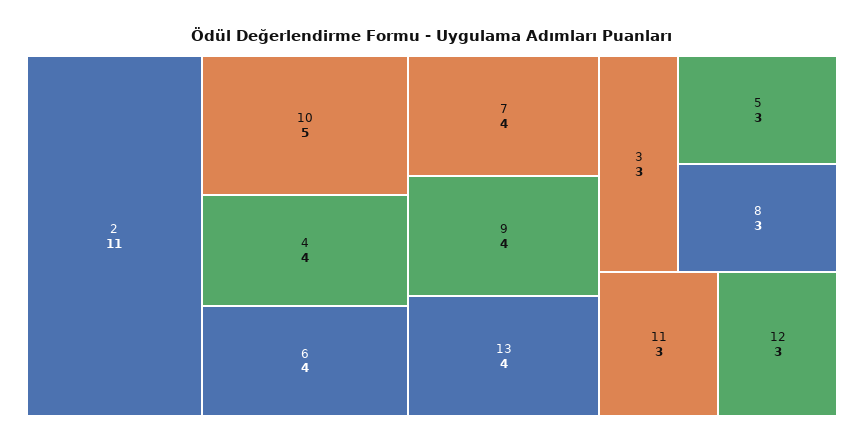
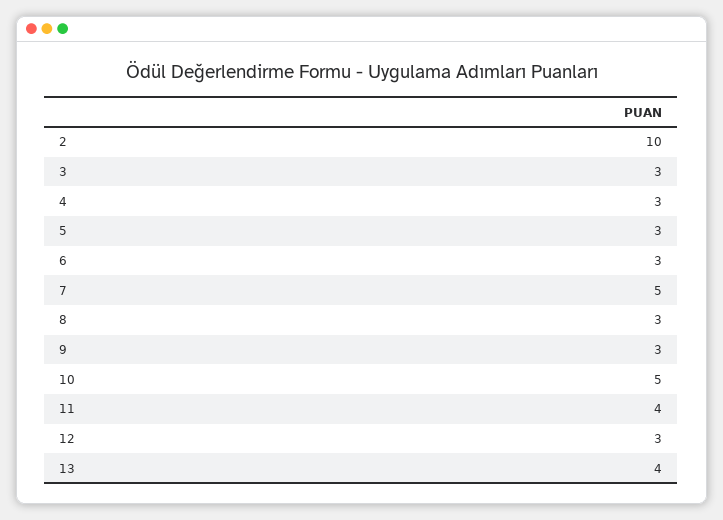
2: 11 -> 10
4: 4 -> 3
6: 4 -> 3
7: 4 -> 5
9: 4 -> 3
11: 3 -> 4

